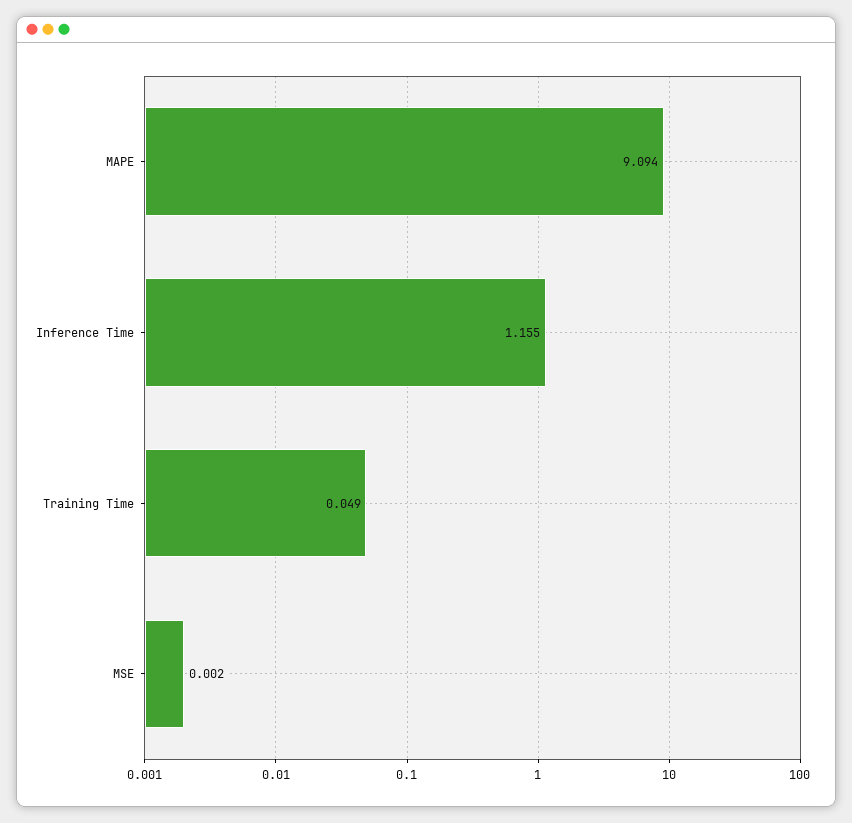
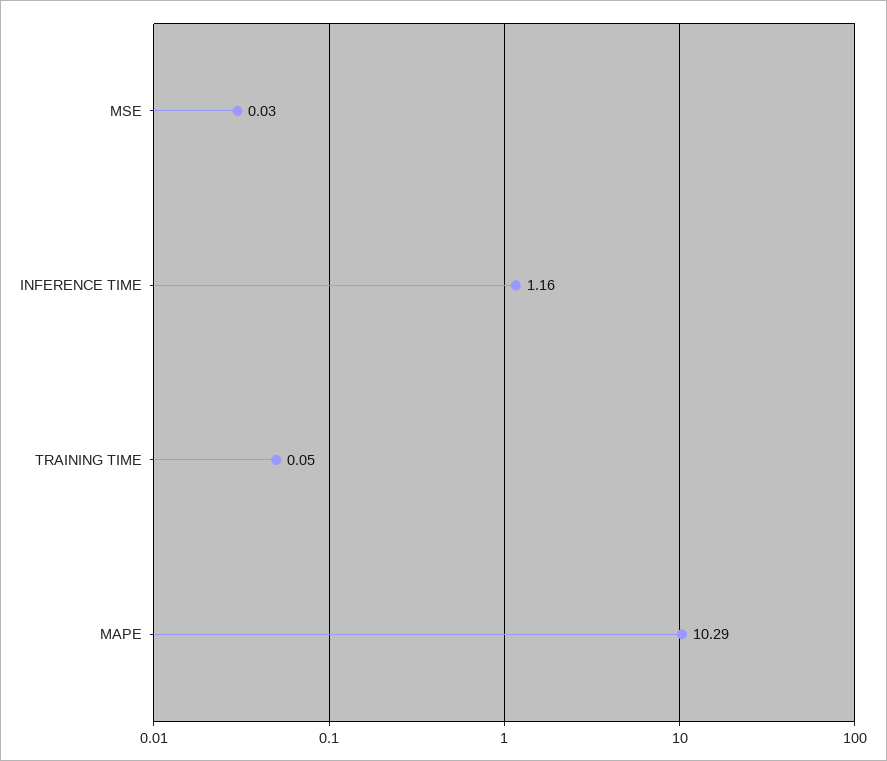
MAPE: 9.094 -> 10.29
MSE: 0.002 -> 0.03

